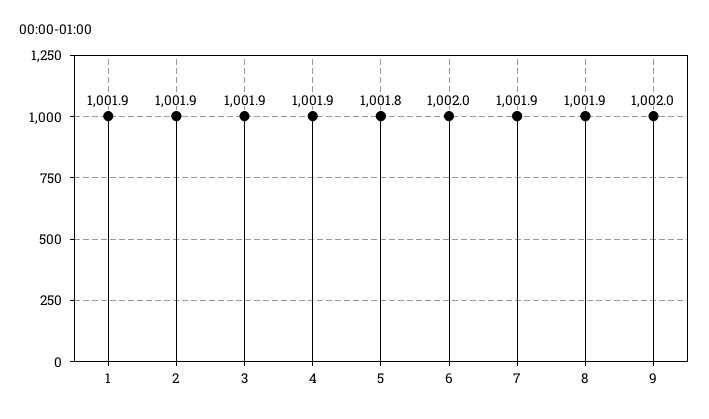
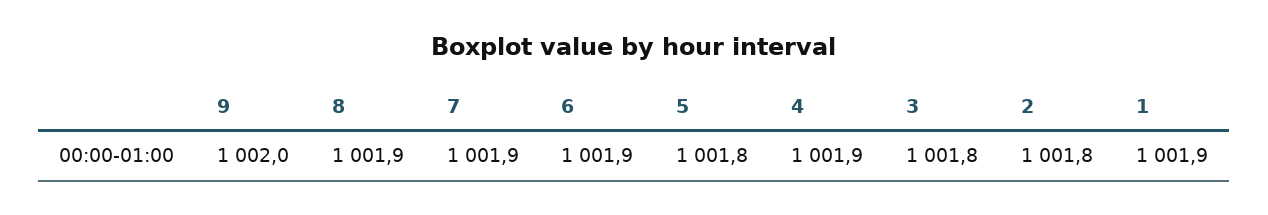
2: 1001.9 -> 1001.8
3: 1001.9 -> 1001.8
6: 1002 -> 1001.9

